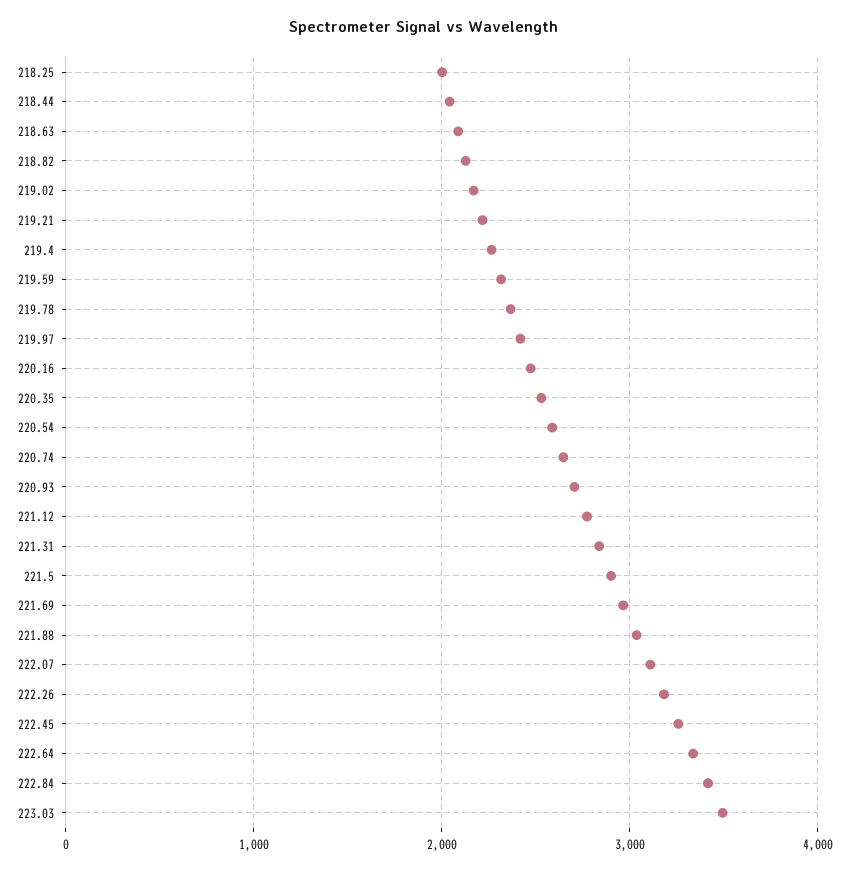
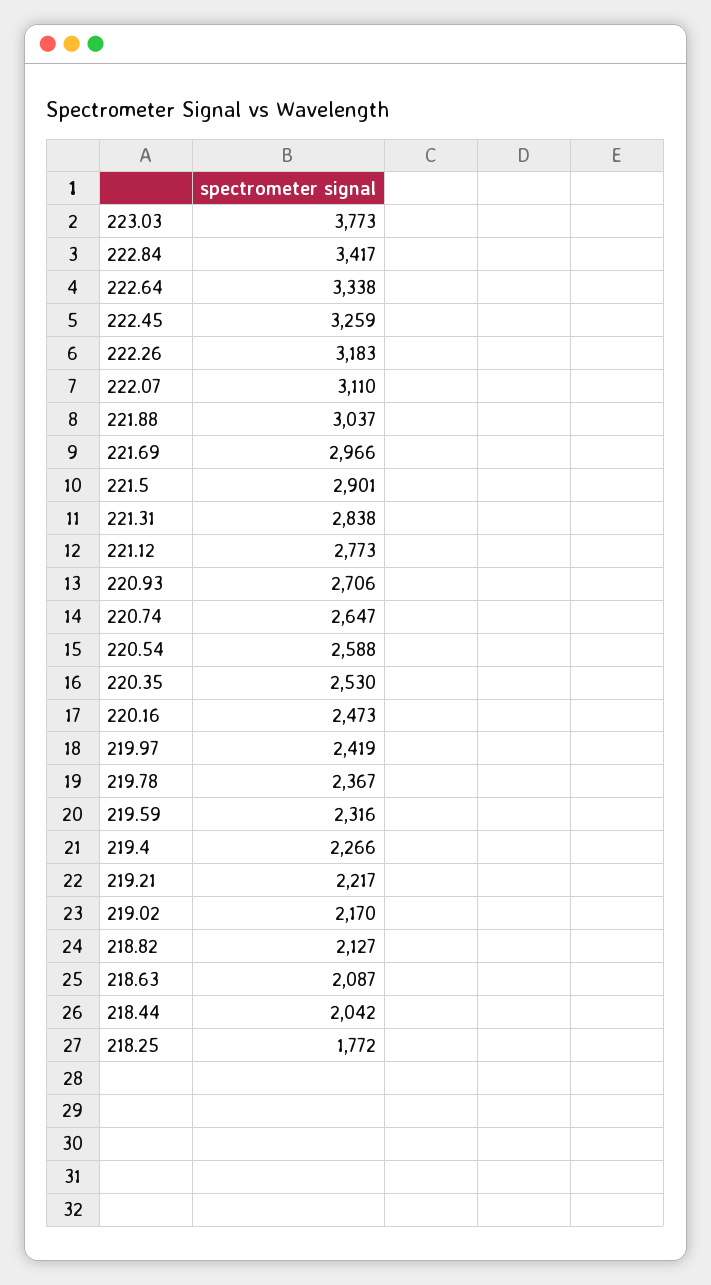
218.25: 2000 -> 1772
223.03: 3500 -> 3773

